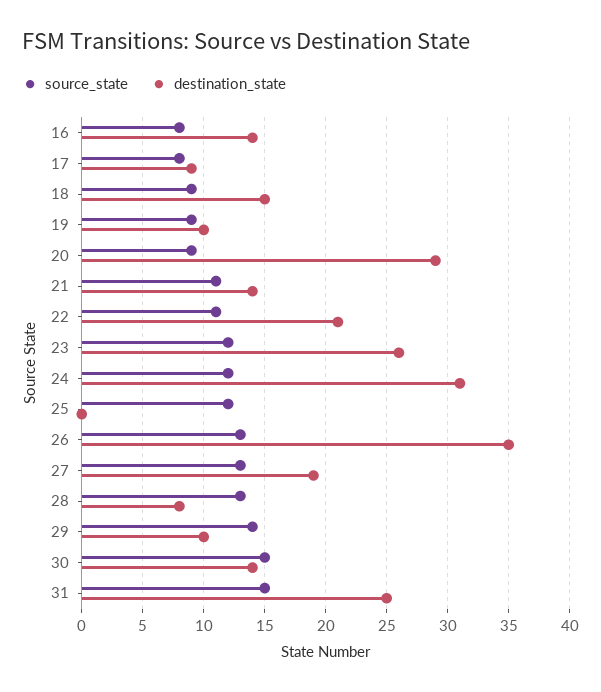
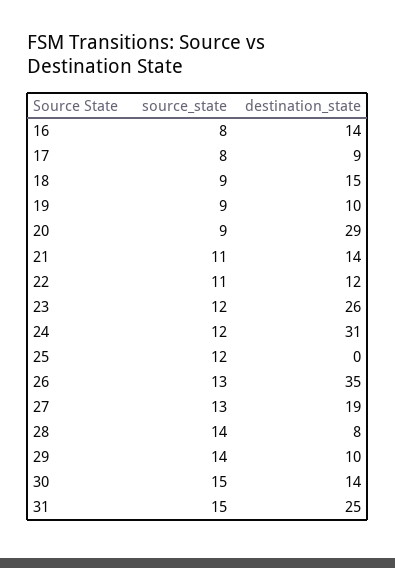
destination_state, 22: 21 -> 12
source_state, 28: 13 -> 14

